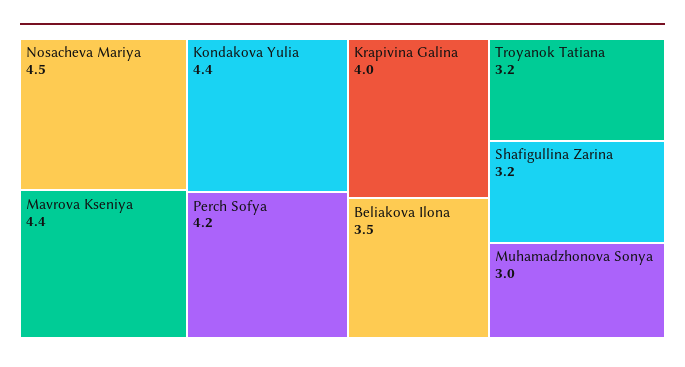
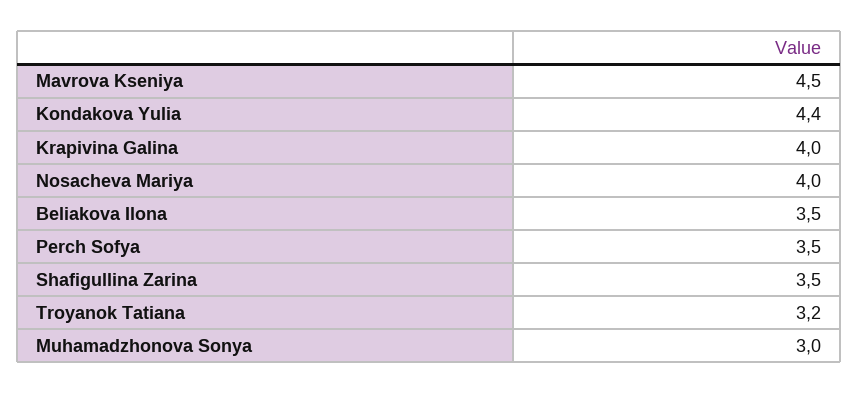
Nosacheva Mariya: 4.5 -> 4
Mavrova Kseniya: 4.4 -> 4.5
Perch Sofya: 4.2 -> 3.5
Shafigullina Zarina: 3.2 -> 3.5

